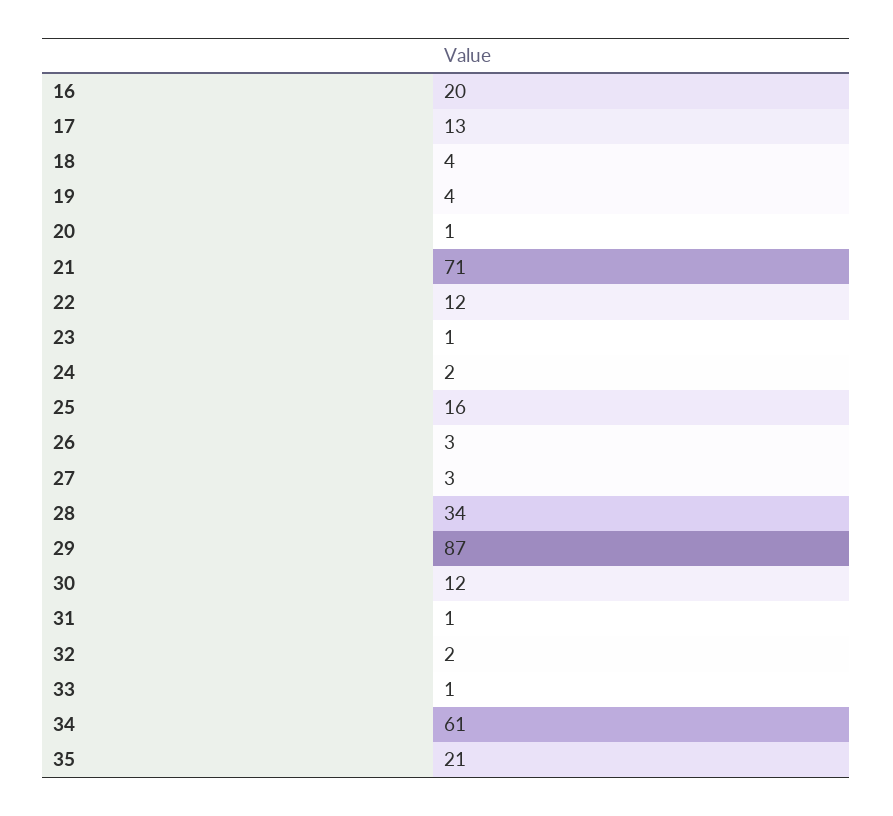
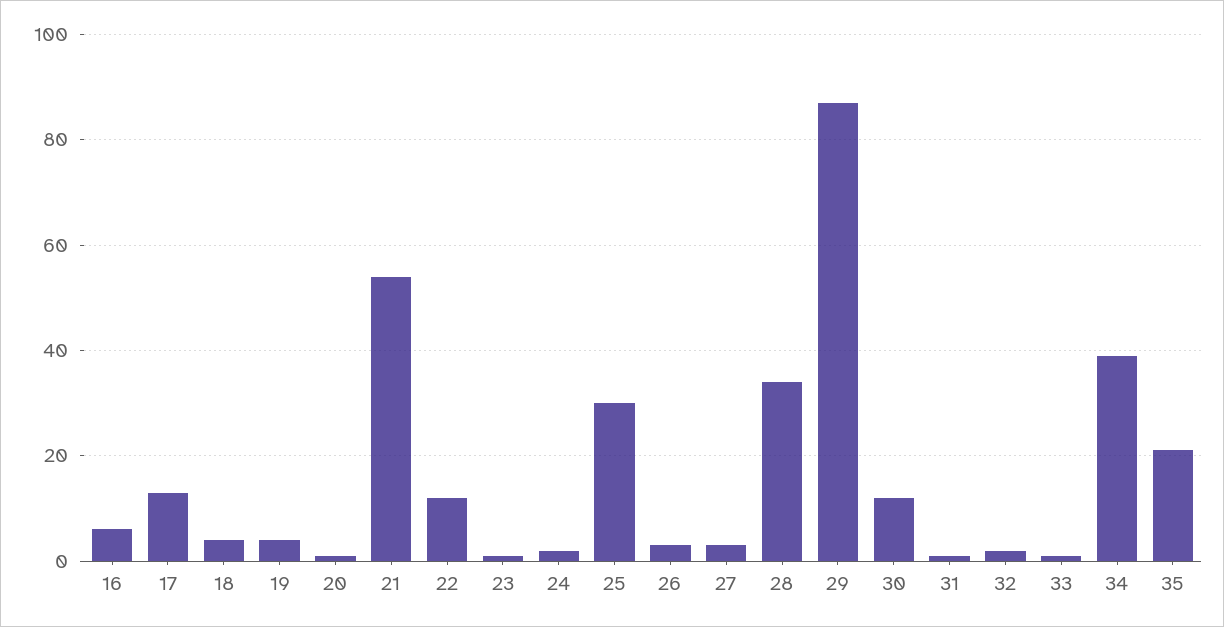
16: 20 -> 5
21: 71 -> 55
25: 16 -> 30
34: 61 -> 40

